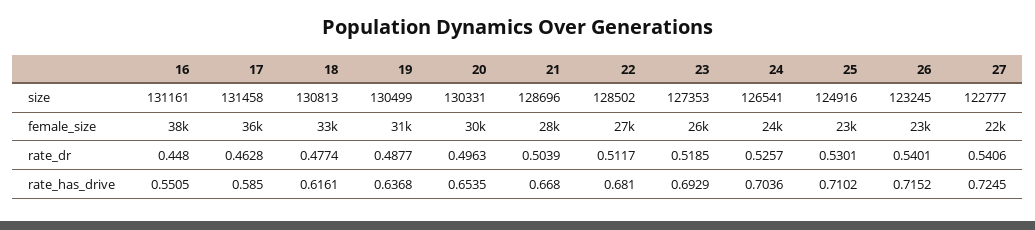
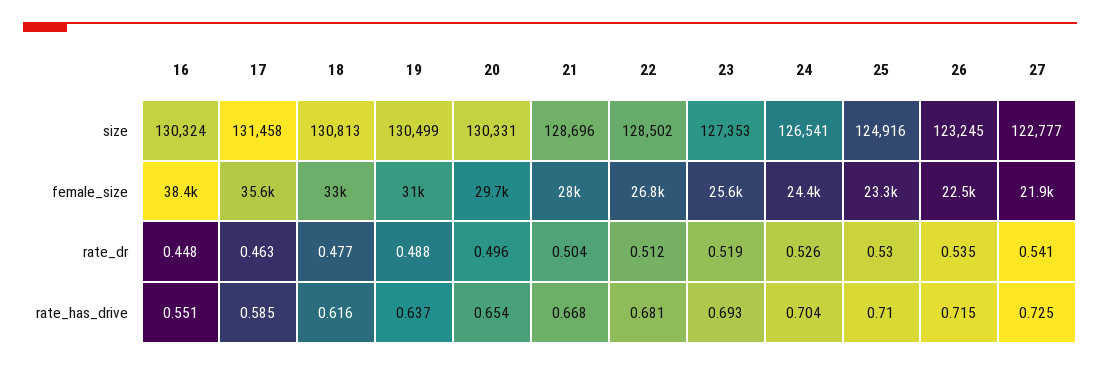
16, size: 131161 -> 130324
26, rate_dr: 0.5401 -> 0.535

